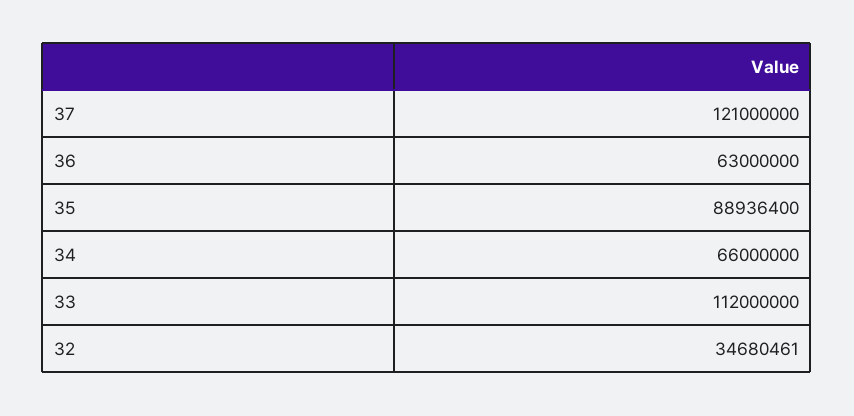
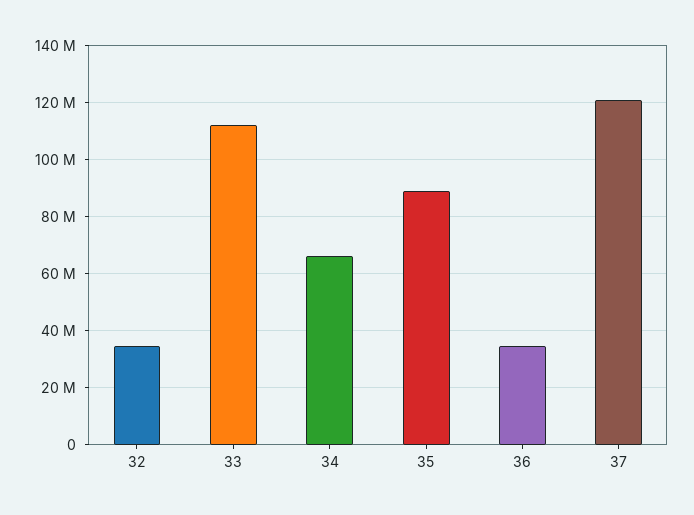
36: 63000000 -> 35000000

